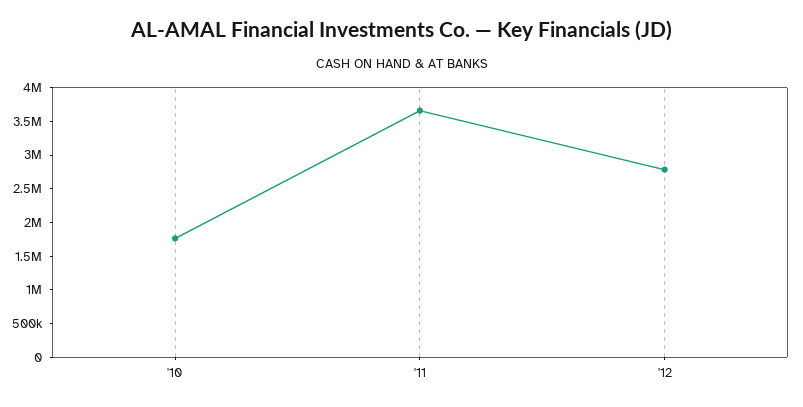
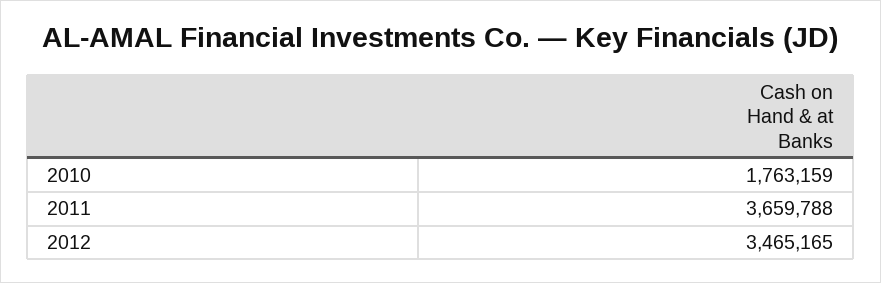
'12: 2750000 -> 3465165

